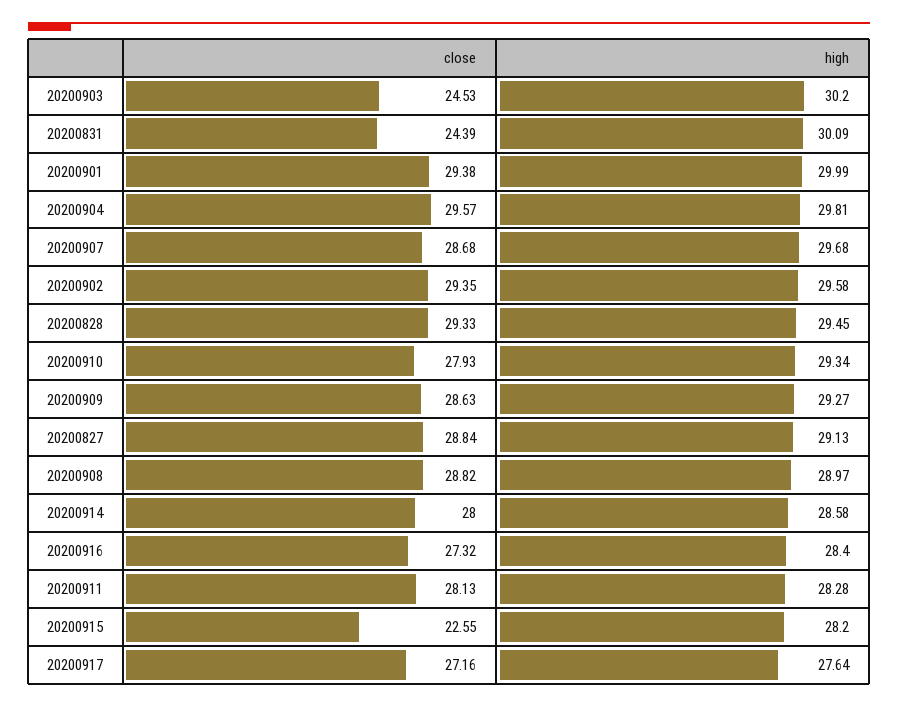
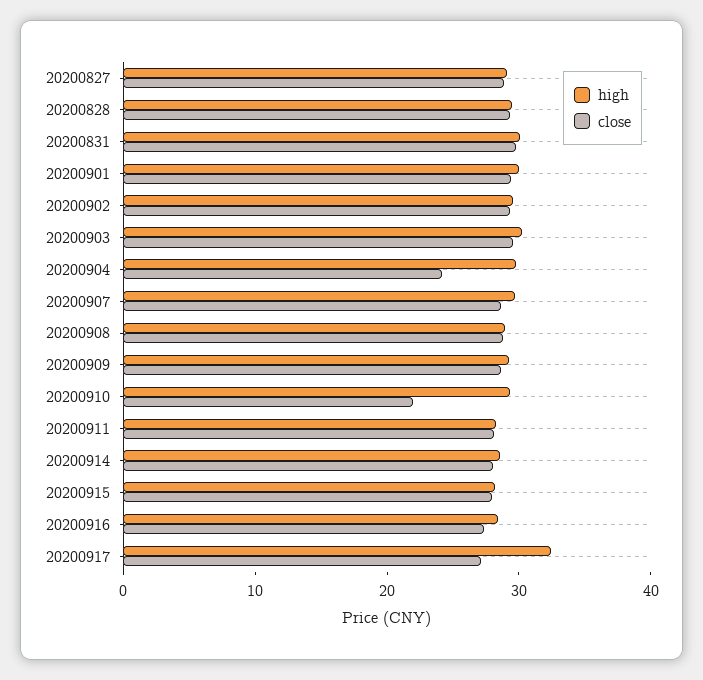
close, 20200903: 24.53 -> 30
close, 20200831: 24.39 -> 30
close, 20200904: 29.57 -> 24
close, 20200910: 27.93 -> 22
close, 20200915: 22.55 -> 28
high, 20200917: 27.64 -> 32

